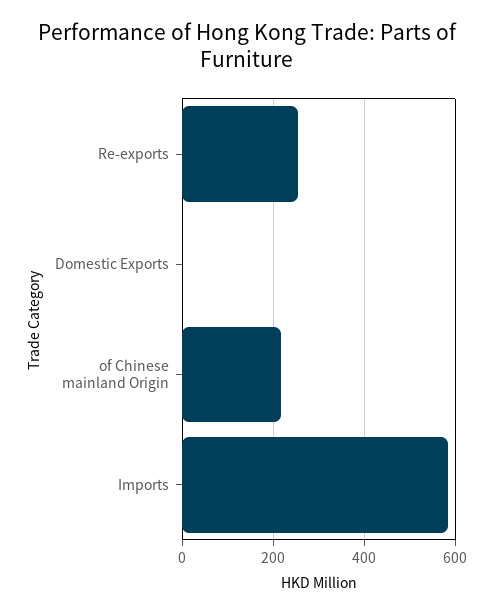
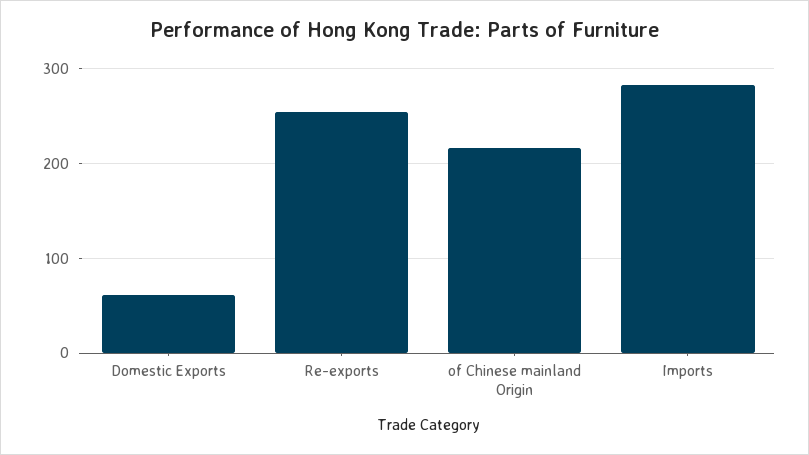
Domestic Exports: 0 -> 60
Imports: 580 -> 280

